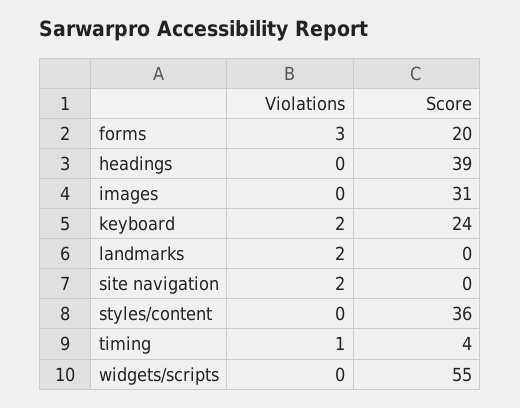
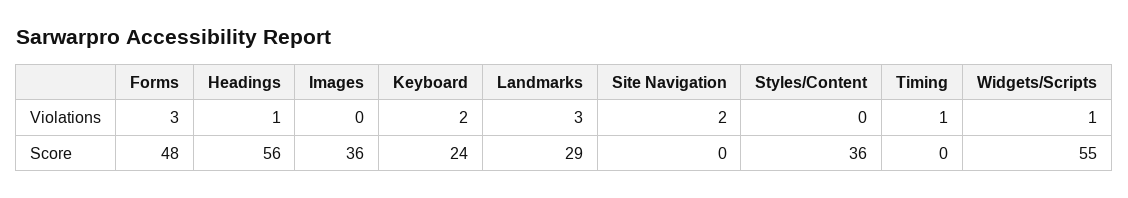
Score, forms: 20 -> 48
Violations, headings: 0 -> 1
Score, headings: 39 -> 56
Score, images: 31 -> 36
Violations, landmarks: 2 -> 3
Score, landmarks: 0 -> 29
Score, timing: 4 -> 0
Violations, widgets/scripts: 0 -> 1

